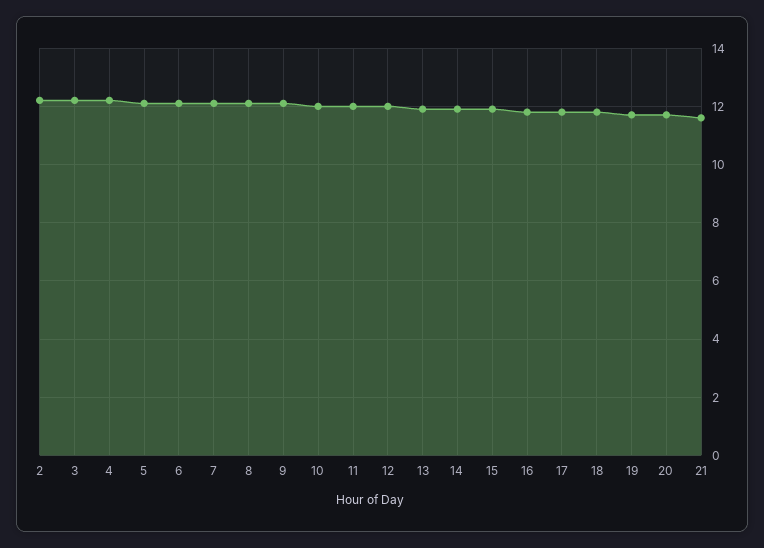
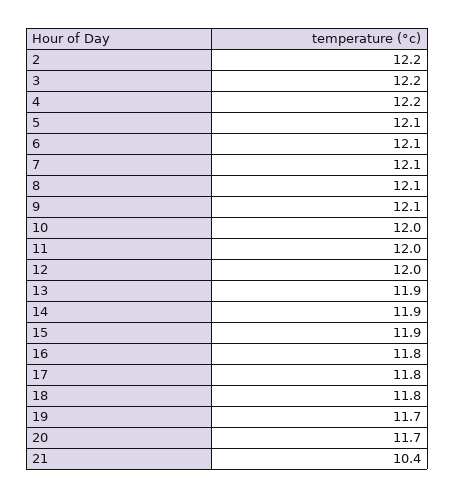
21: 11.5 -> 10.4

